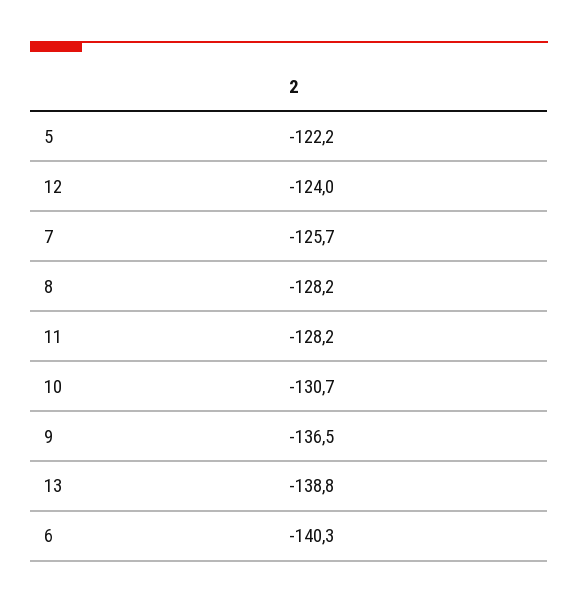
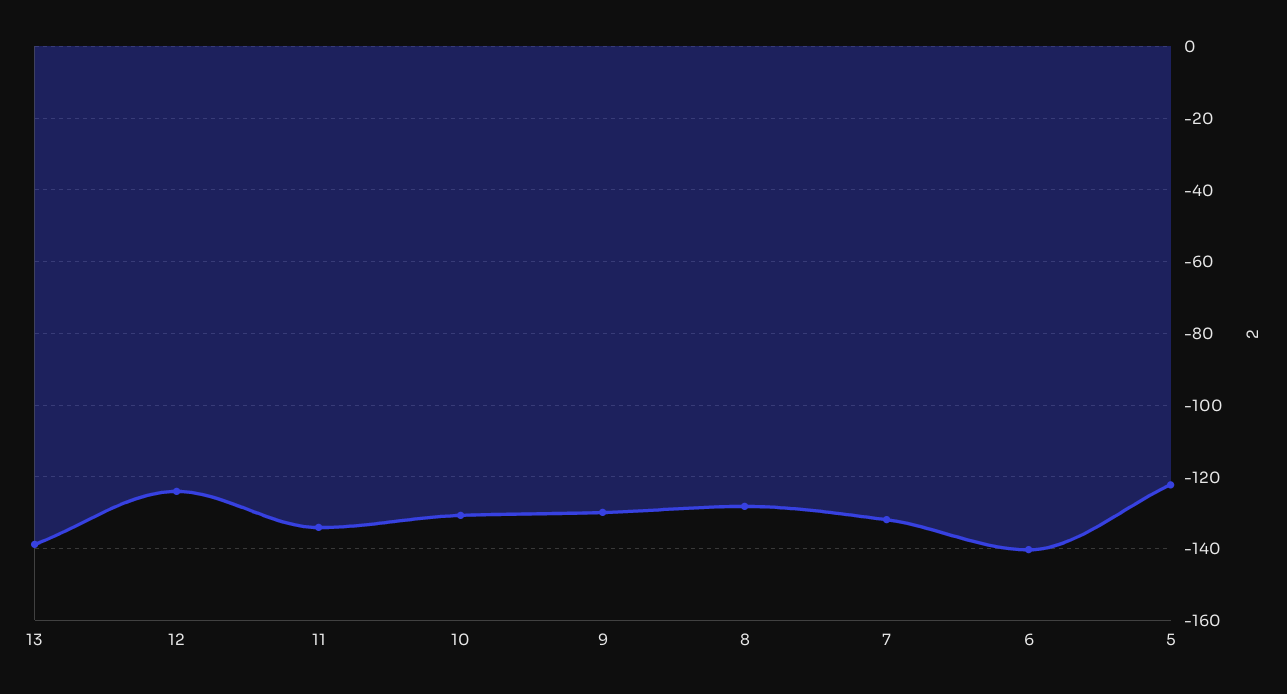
7: -125.7 -> -132
11: -128.2 -> -134
9: -136.5 -> -130

